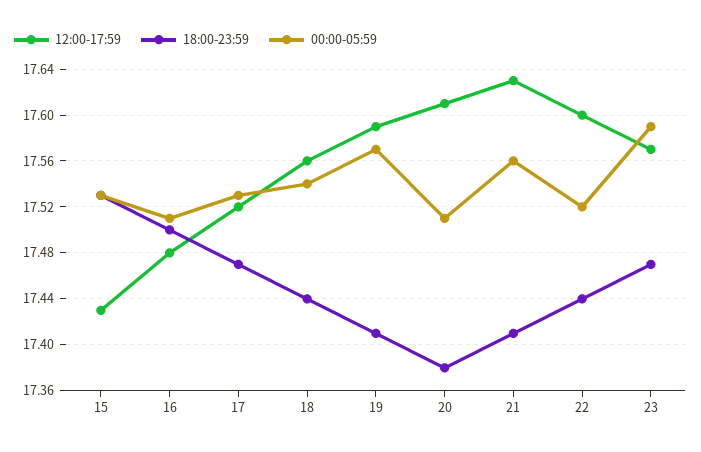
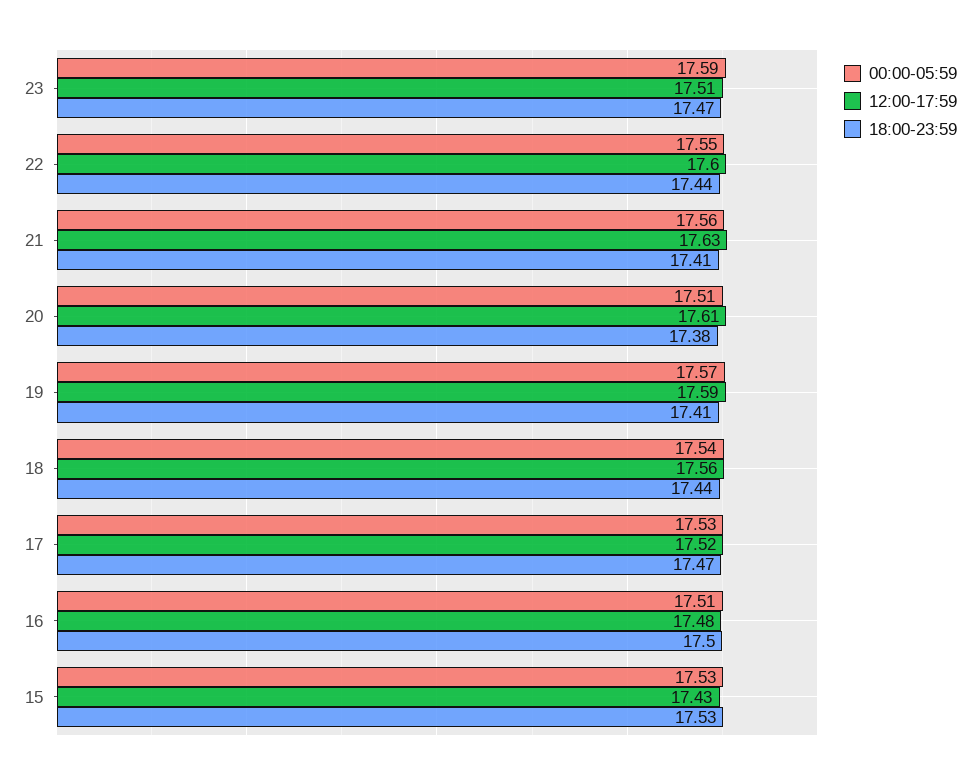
00:00-05:59, 22: 17.52 -> 17.55
12:00-17:59, 23: 17.57 -> 17.51

